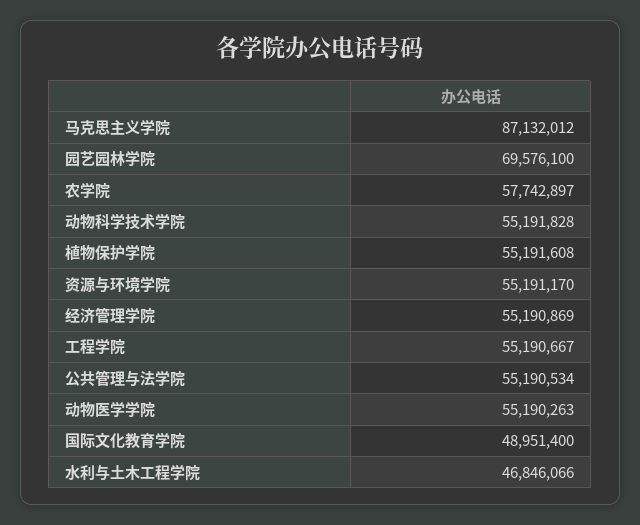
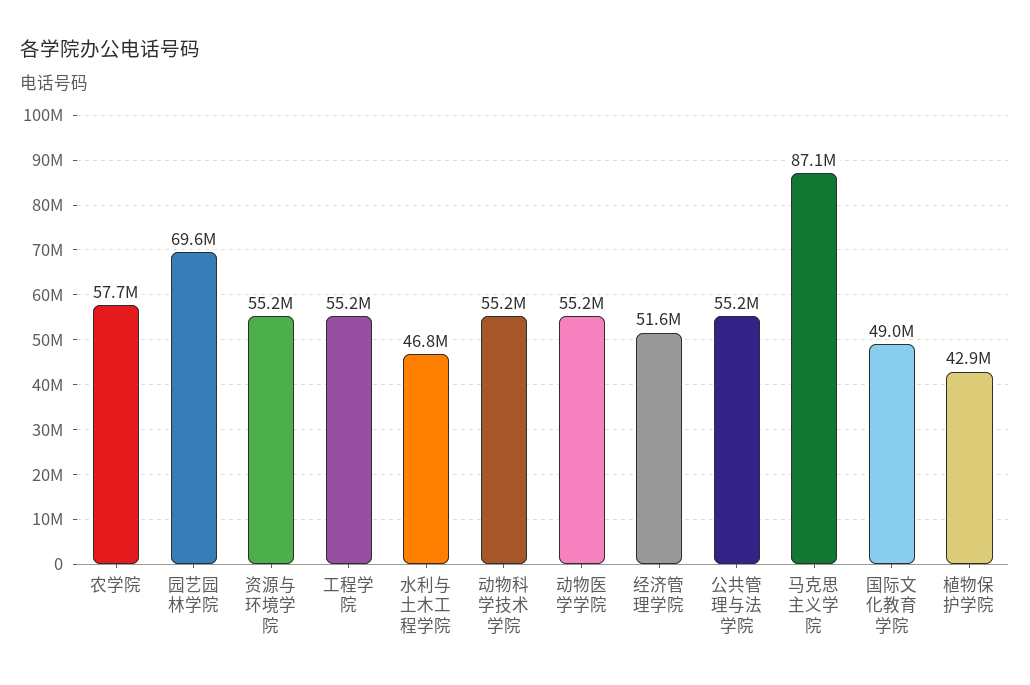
植物保护学院: 55191608 -> 42900000
经济管理学院: 55190869 -> 51600000

